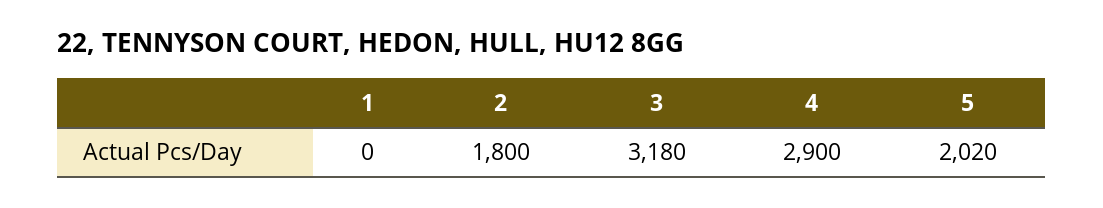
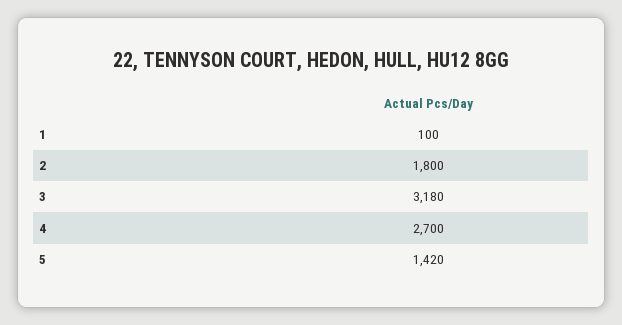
1: 0 -> 100
4: 2900 -> 2700
5: 2020 -> 1420

